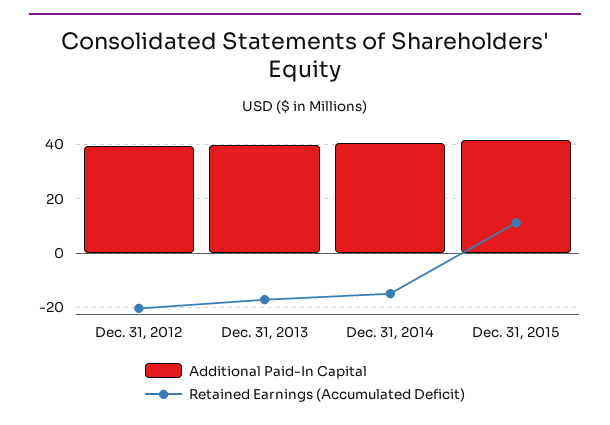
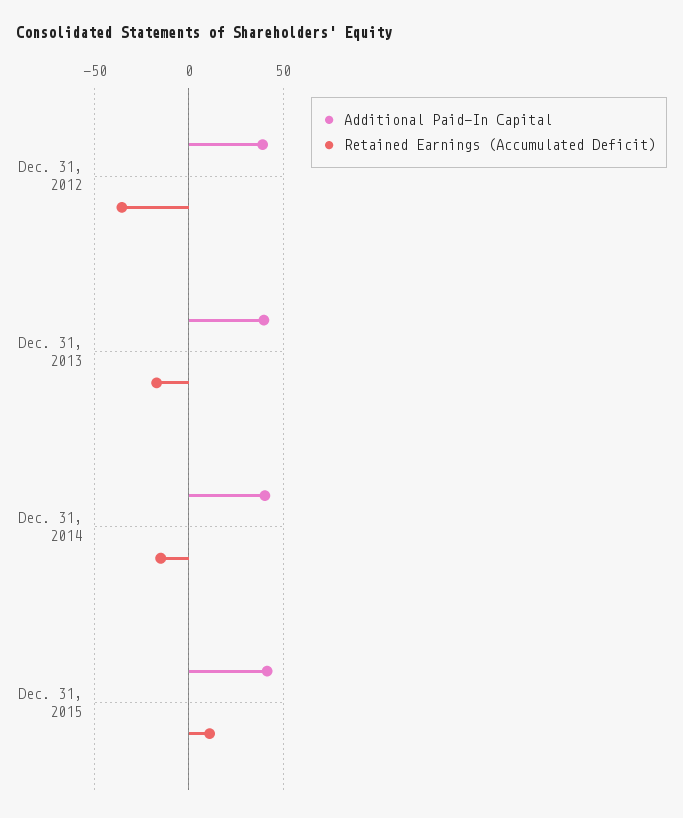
Retained Earnings (Accumulated Deficit), Dec. 31, 2012: -20 -> -35

